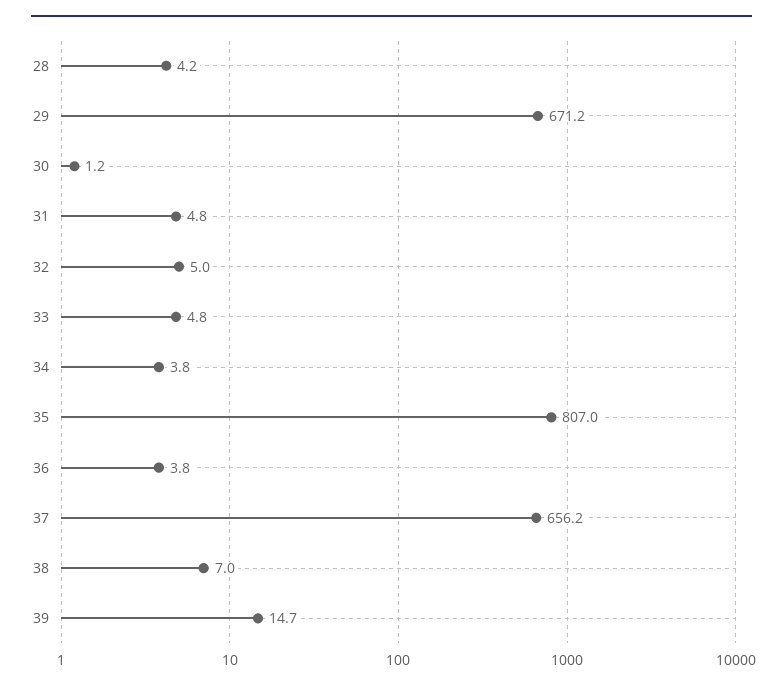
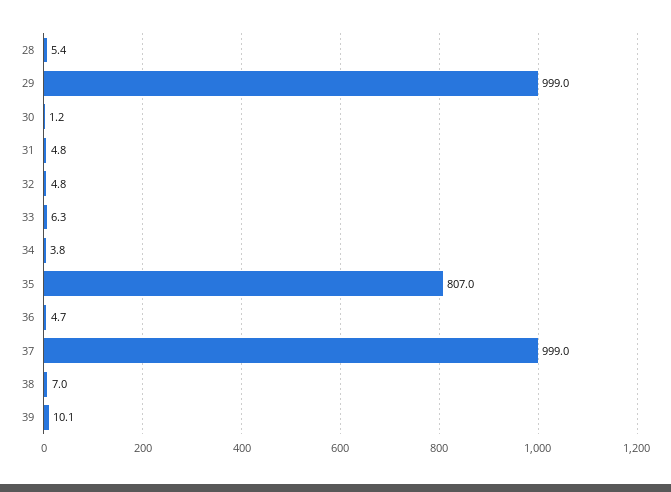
28: 4.2 -> 5.4
29: 671.2 -> 999
32: 5 -> 4.8
33: 4.8 -> 6.3
36: 3.8 -> 4.7
37: 656.2 -> 999
39: 14.7 -> 10.1

